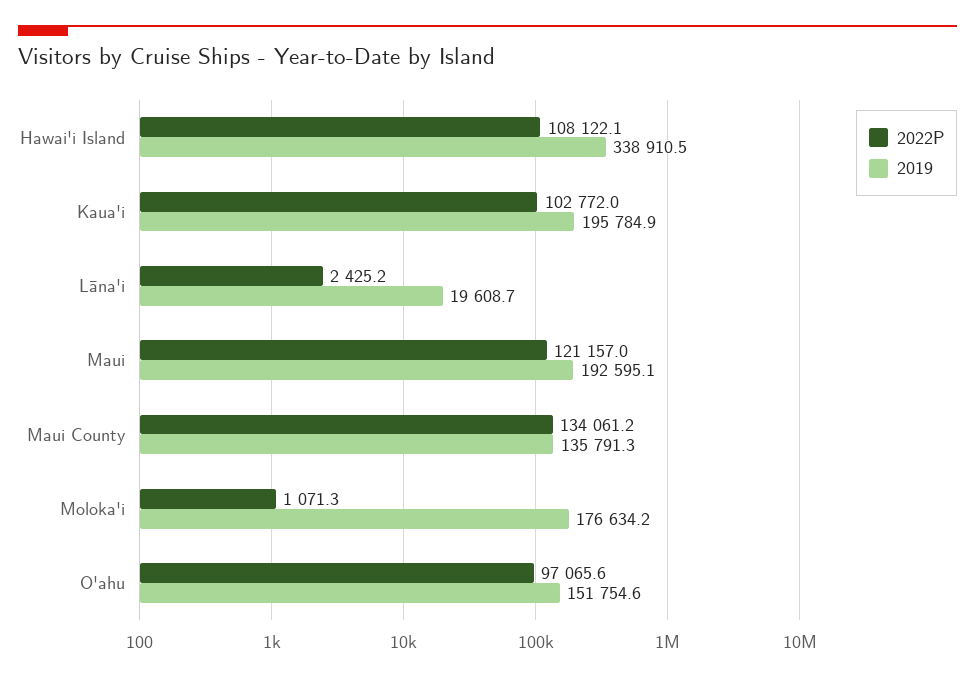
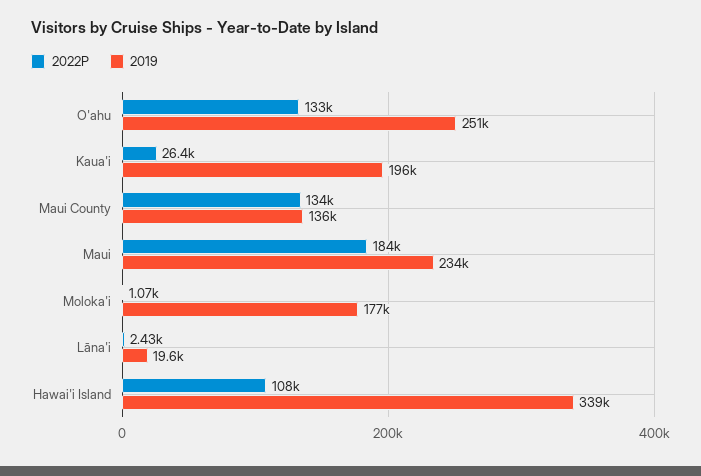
2022P, Kaua'i: 102772 -> 26400
2022P, Maui: 121157 -> 184000
2019, Maui: 192595.1 -> 234000
2022P, O'ahu: 97065.6 -> 133000
2019, O'ahu: 151754.6 -> 251000

